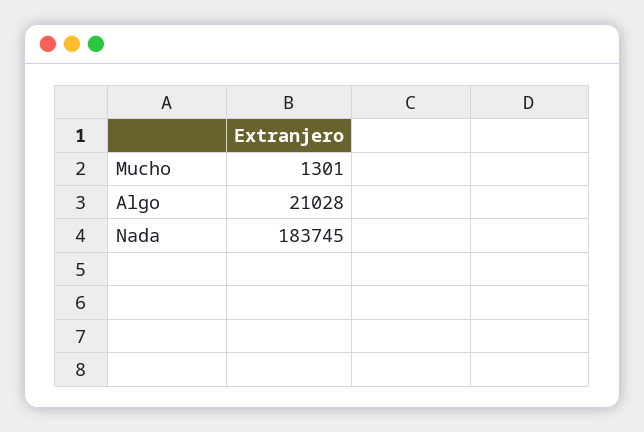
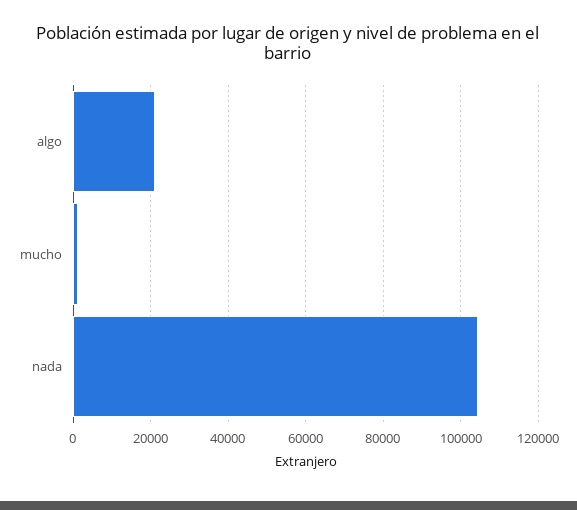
Nada: 183745 -> 104000

